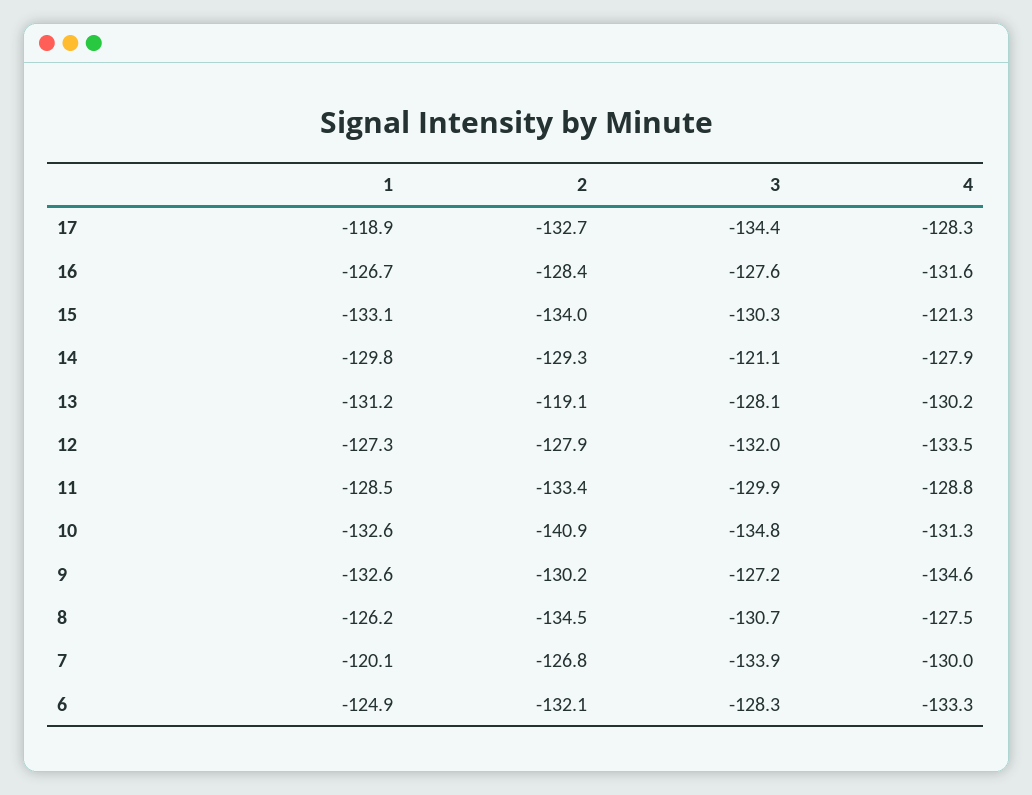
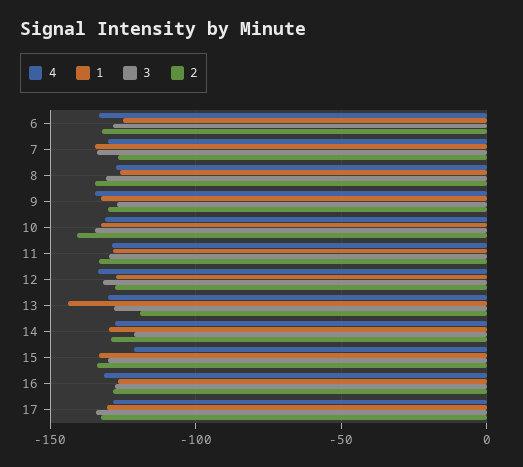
1, 17: -118.9 -> -130
1, 13: -131.2 -> -145
1, 7: -120.1 -> -135

